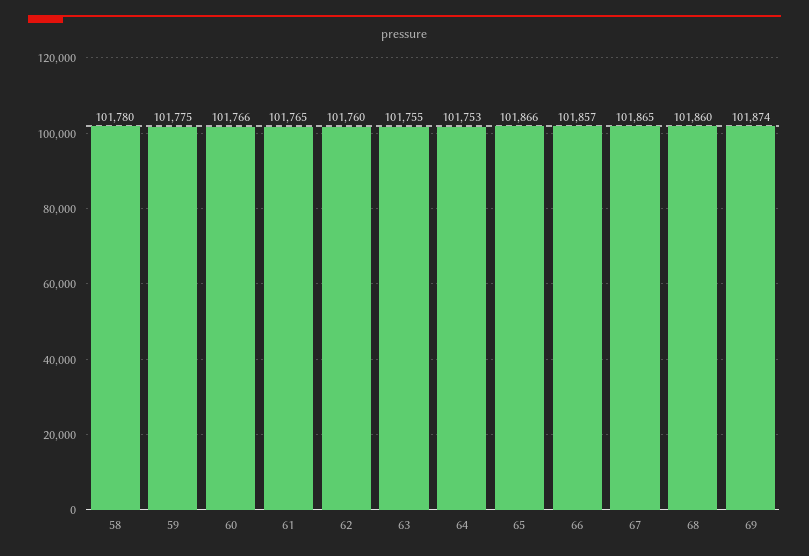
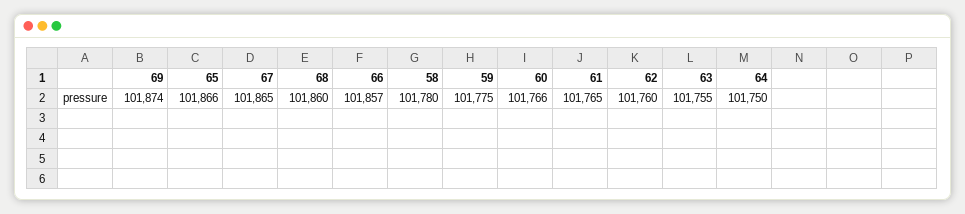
64: 101753 -> 101750

